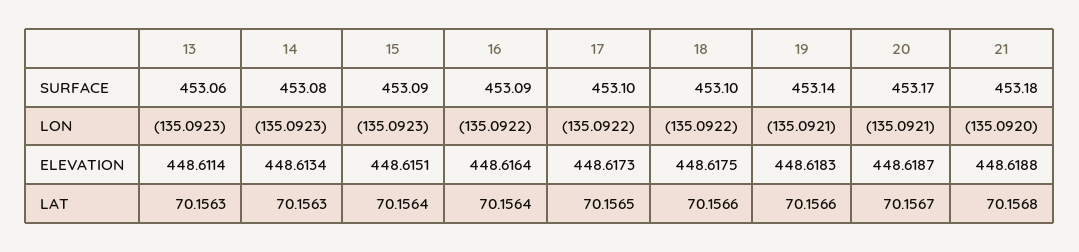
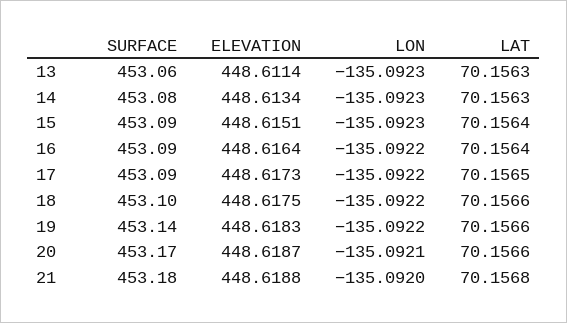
17, SURFACE: 453.1 -> 453.09
19, LON: -135.0921 -> -135.0922
20, LAT: 70.1567 -> 70.1566

